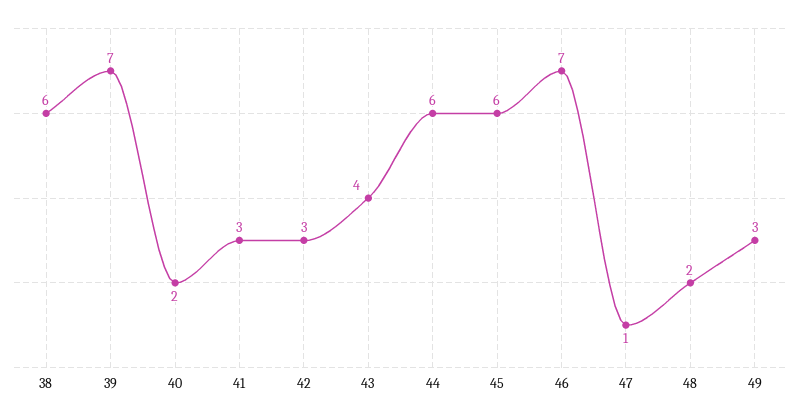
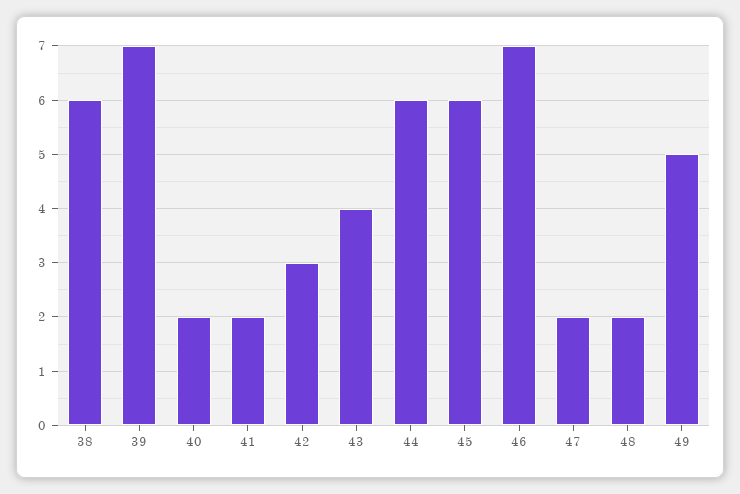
41: 3 -> 2
47: 1 -> 2
49: 3 -> 5

